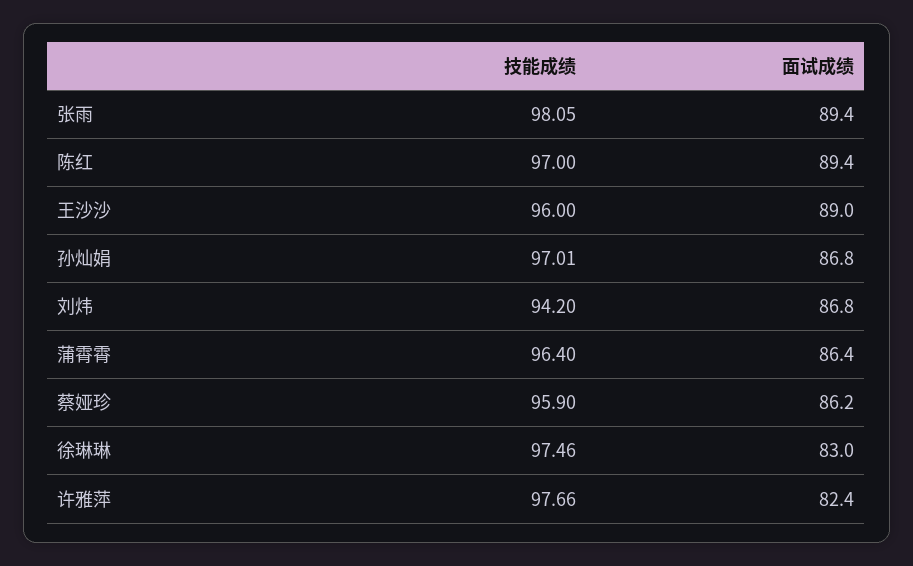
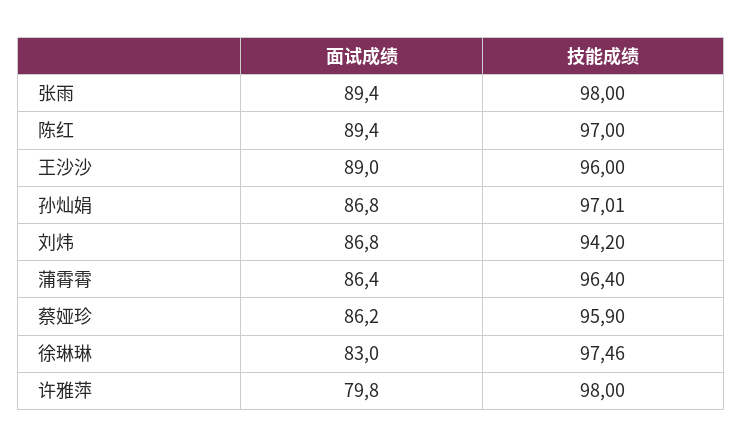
技能成绩, 张雨: 98.05 -> 98
技能成绩, 许雅萍: 97.66 -> 98
面试成绩, 许雅萍: 82.4 -> 79.8

